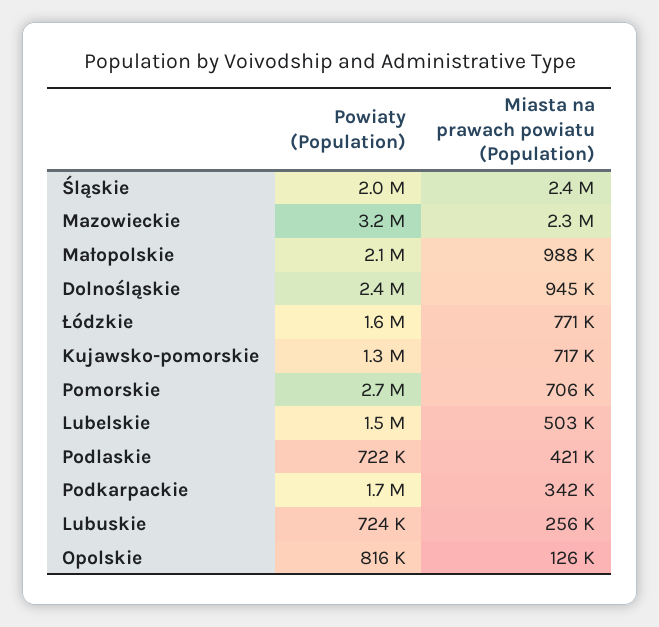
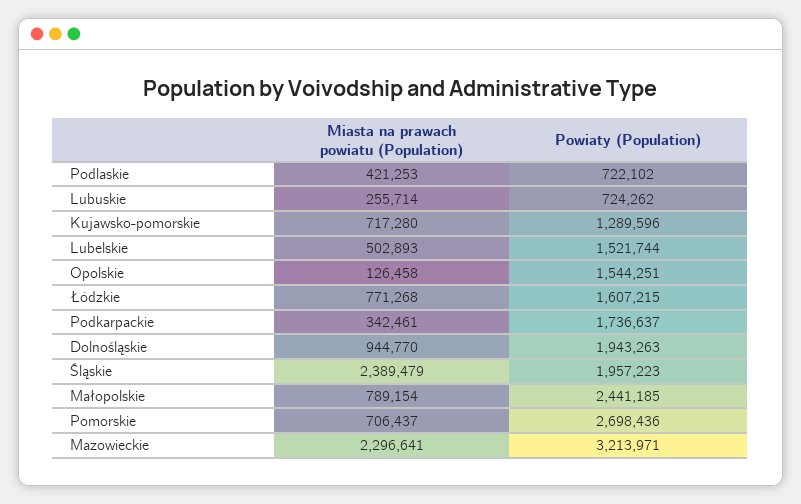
Powiaty (Population), Małopolskie: 2100000 -> 2441185
Miasta na prawach powiatu (Population), Małopolskie: 988000 -> 789154
Powiaty (Population), Dolnośląskie: 2400000 -> 1943263
Powiaty (Population), Opolskie: 816000 -> 1544251

